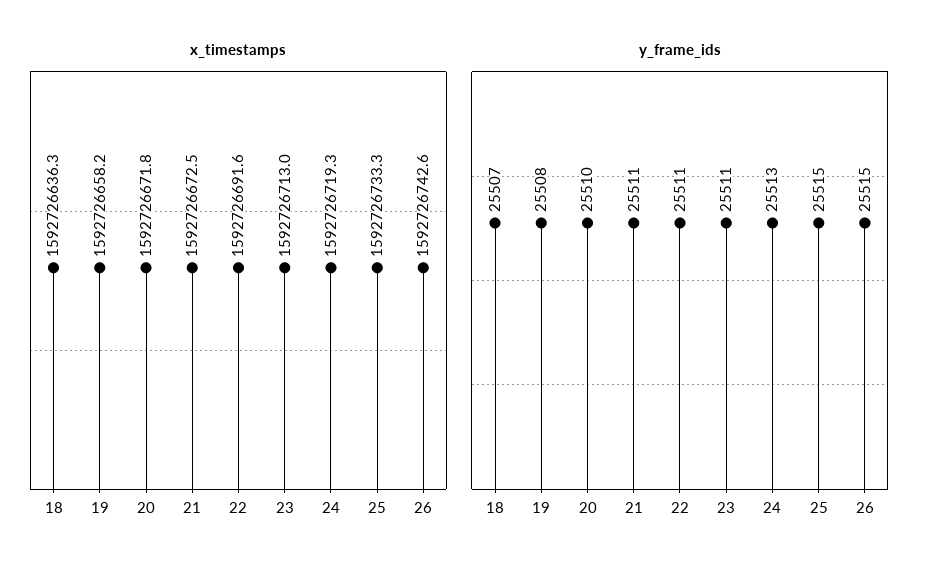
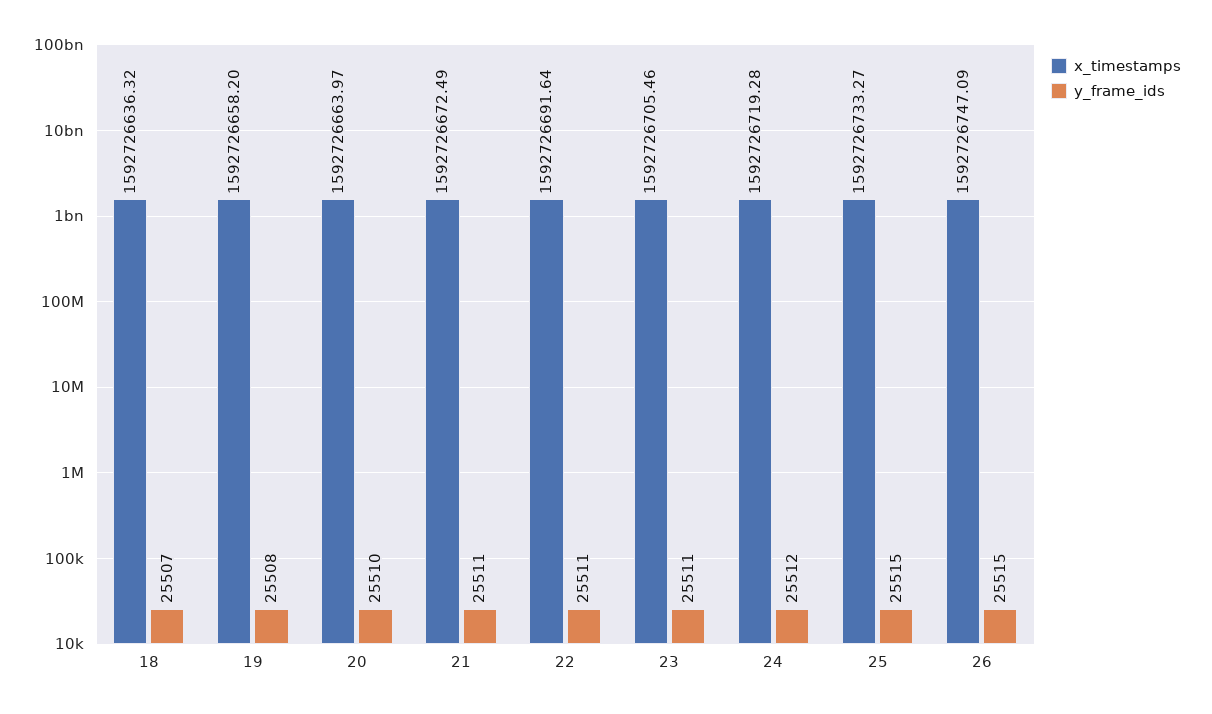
x_timestamps, 20: 1592726671.8 -> 1592726663.97
x_timestamps, 23: 1592726713 -> 1592726705.46
x_timestamps, 26: 1592726742.6 -> 1592726747.09
y_frame_ids, 24: 25513 -> 25512

